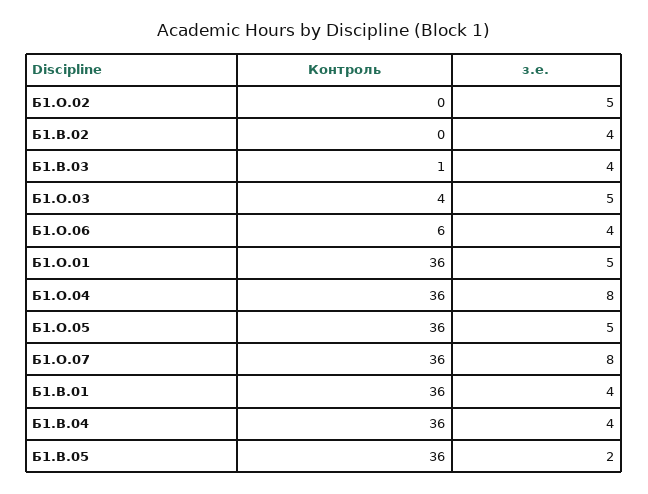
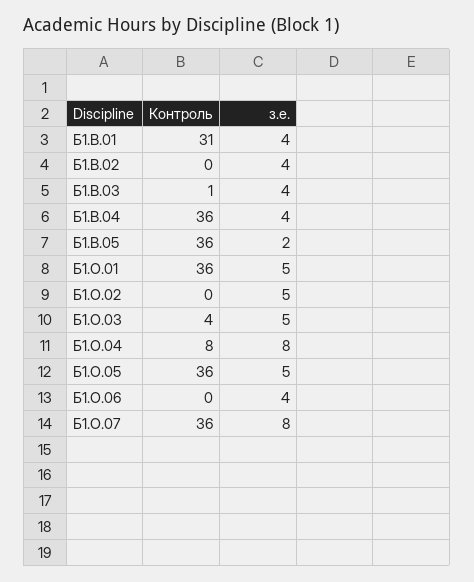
Контроль, Б1.О.06: 6 -> 0
Контроль, Б1.О.04: 36 -> 8
Контроль, Б1.В.01: 36 -> 31

